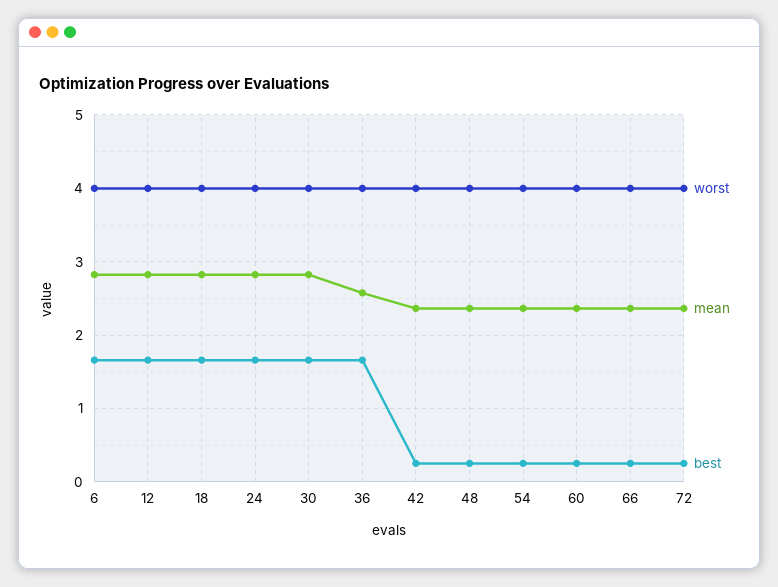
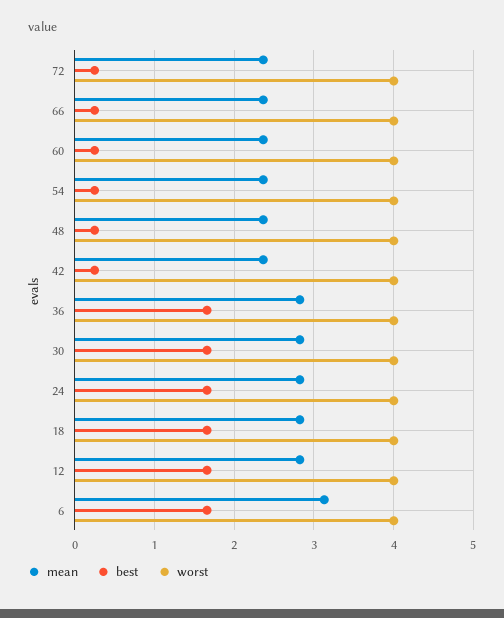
mean, 6: 2.8 -> 3.1
mean, 36: 2.6 -> 2.8

